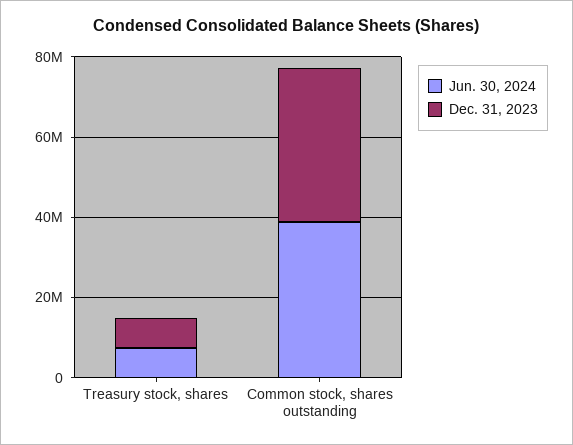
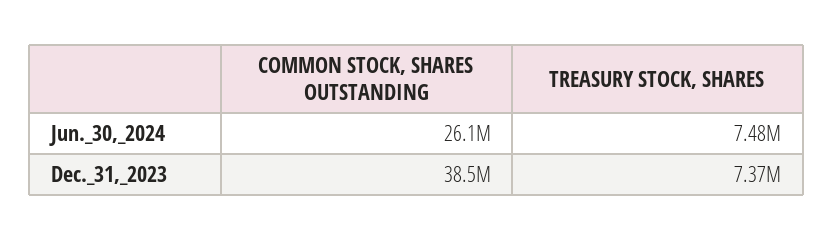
Jun. 30, 2024, Common stock, shares outstanding: 40000000 -> 26100000

